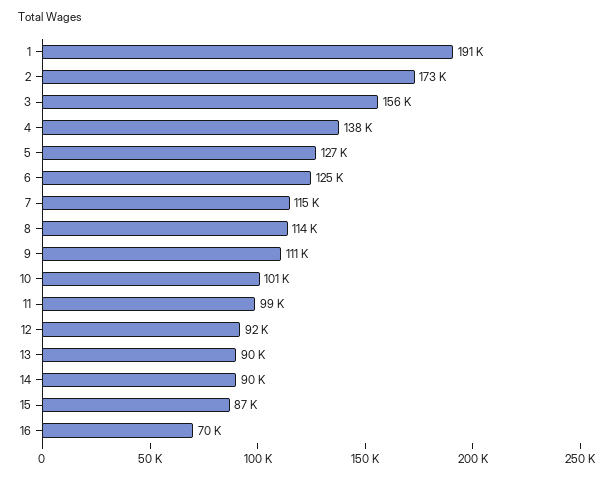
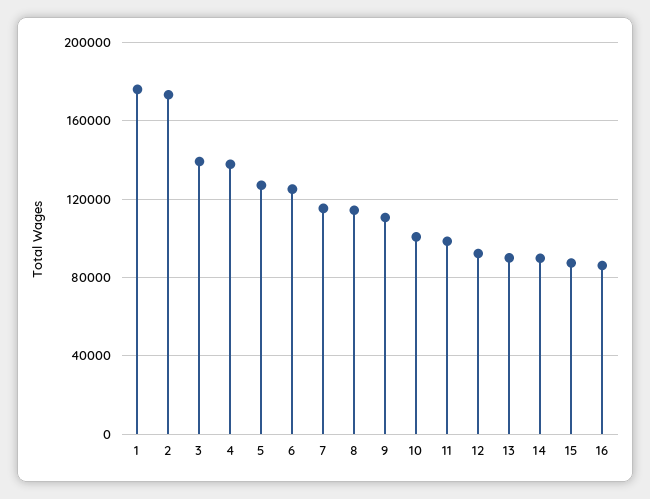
1: 191000 -> 175000
3: 156000 -> 140000
16: 70000 -> 85000

